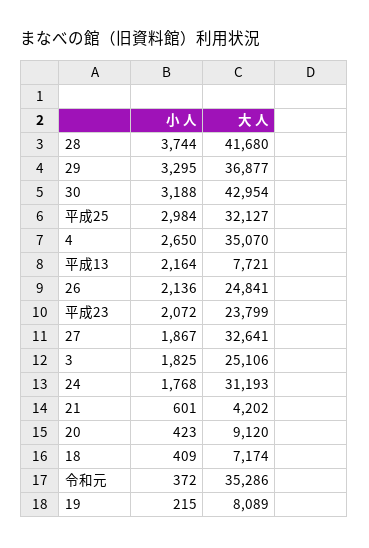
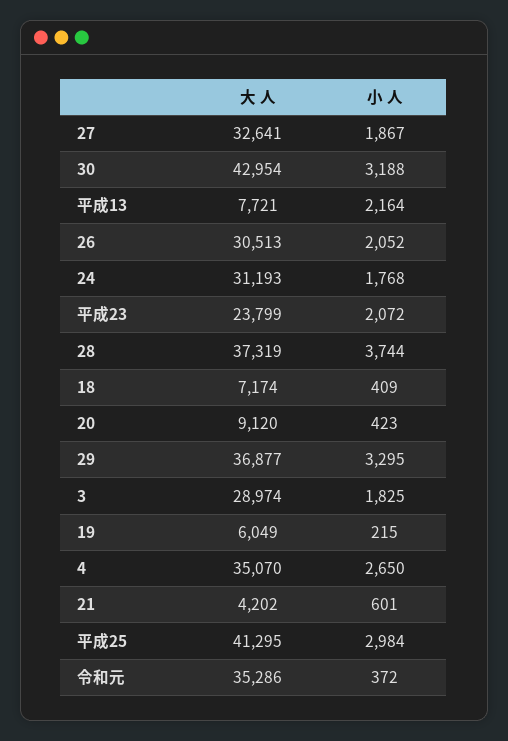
大 人, 28: 41680 -> 37319
大 人, 平成25: 32127 -> 41295
小 人, 26: 2136 -> 2052
大 人, 26: 24841 -> 30513
大 人, 3: 25106 -> 28974
大 人, 19: 8089 -> 6049

